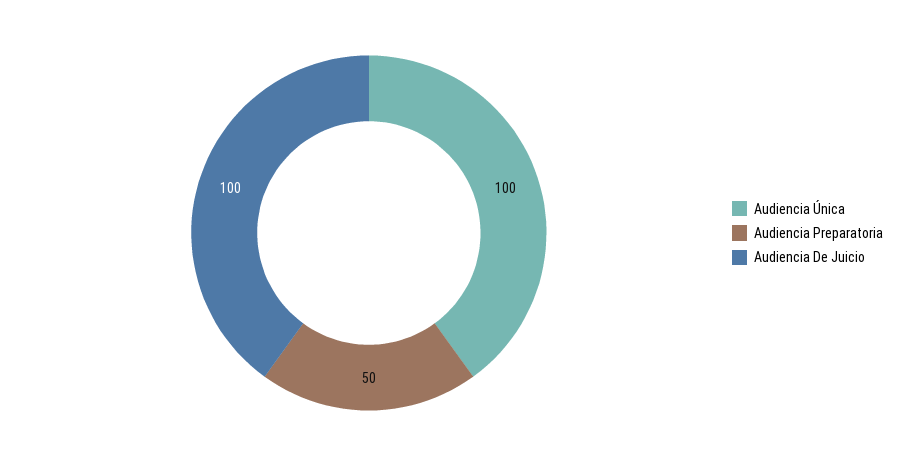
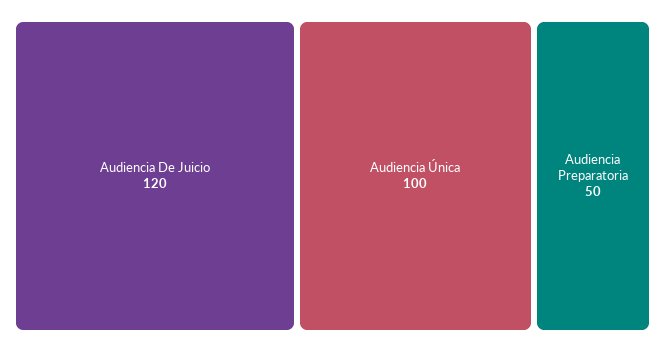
Audiencia De Juicio: 100 -> 120

